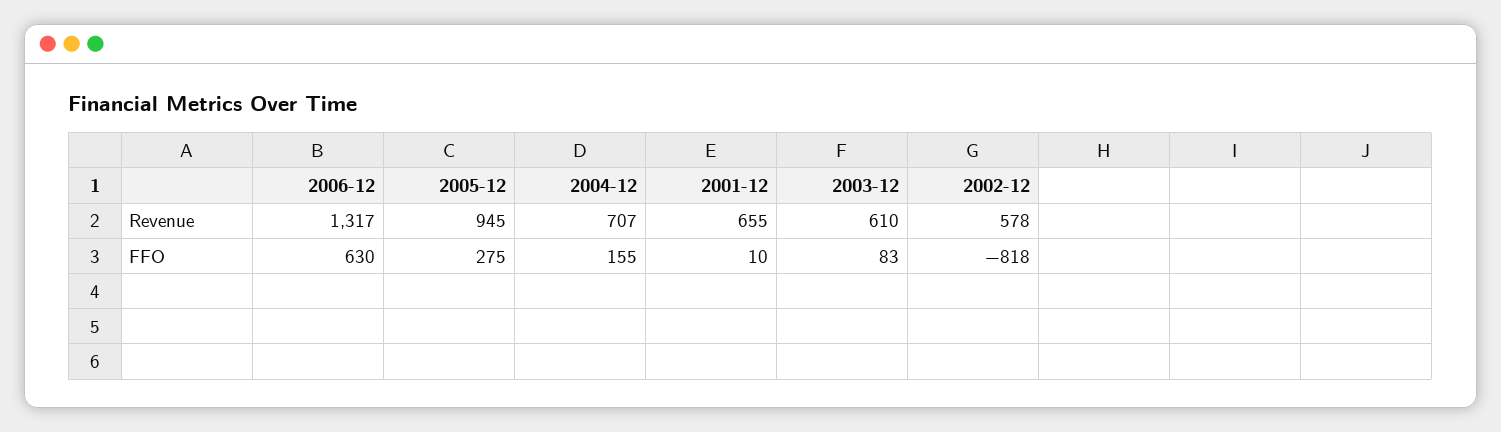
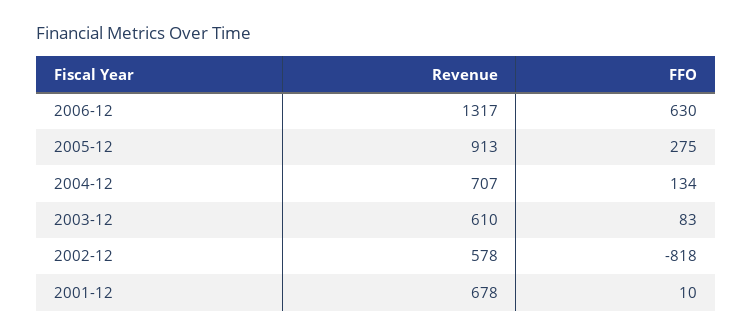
2005-12, Revenue: 945 -> 913
2001-12, Revenue: 655 -> 678
2004-12, FFO: 155 -> 134

